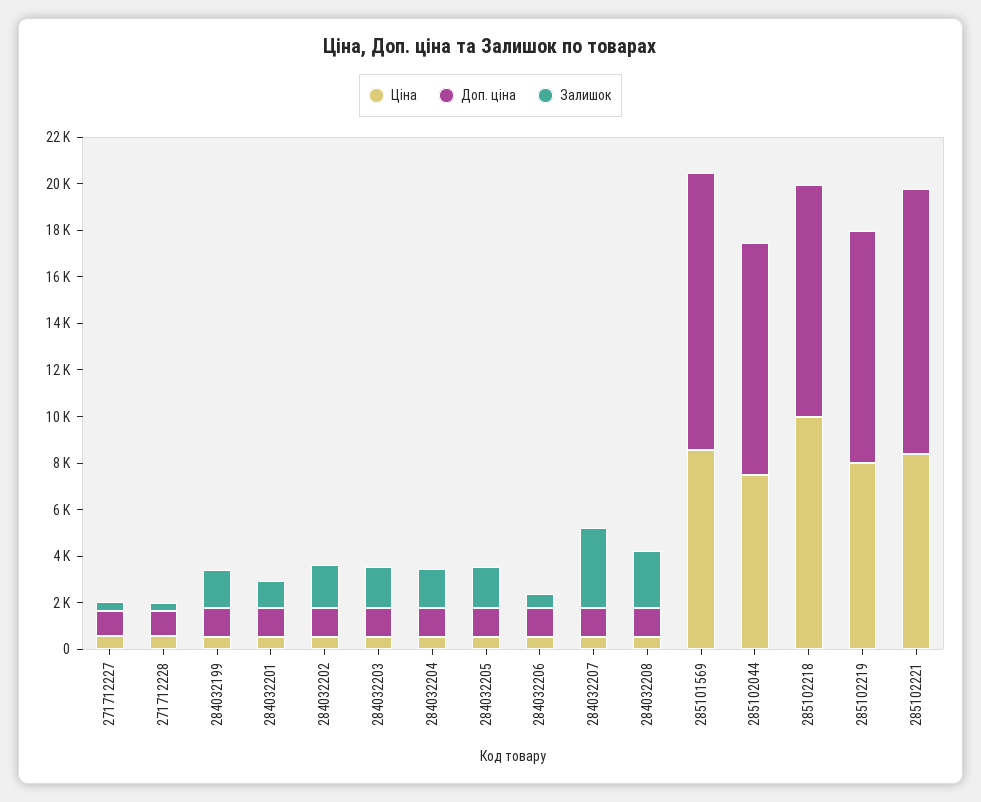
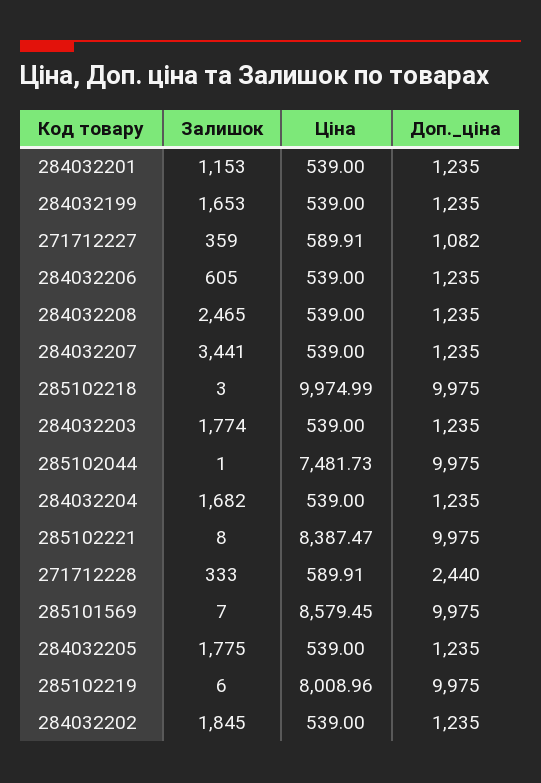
Доп. ціна, 271712228: 1000 -> 2440
Доп. ціна, 285101569: 12000 -> 9975
Доп. ціна, 285102221: 11500 -> 9975

